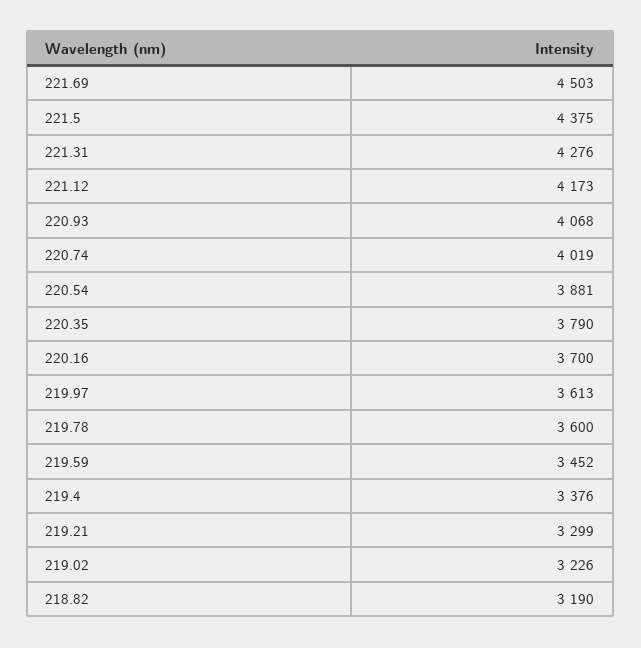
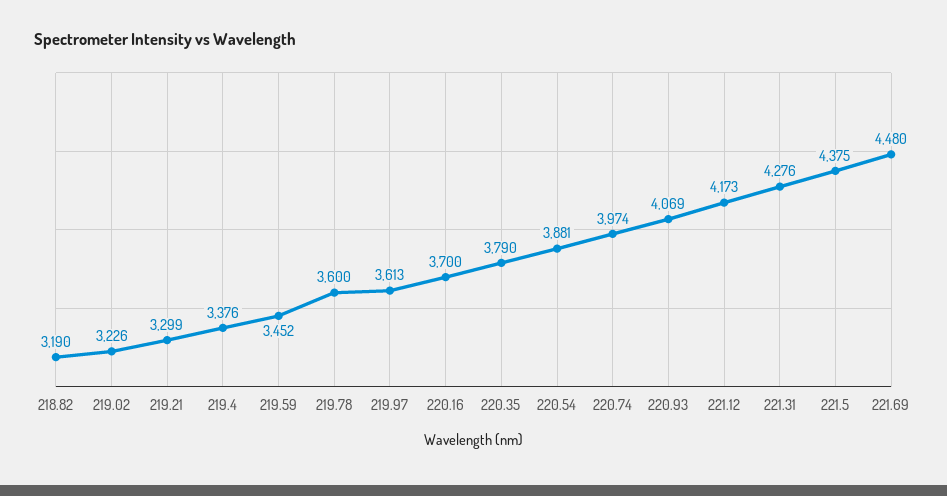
221.69: 4503 -> 4480
220.93: 4068 -> 4069
220.74: 4019 -> 3974

